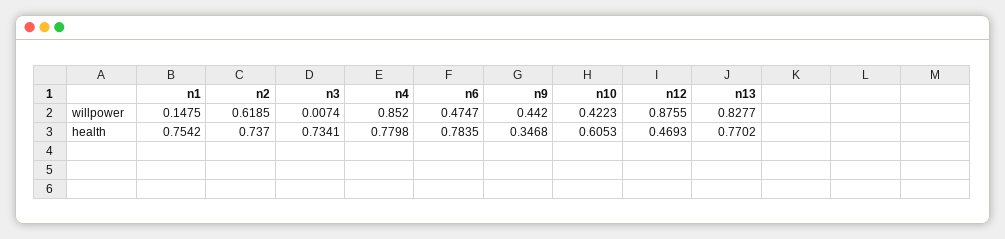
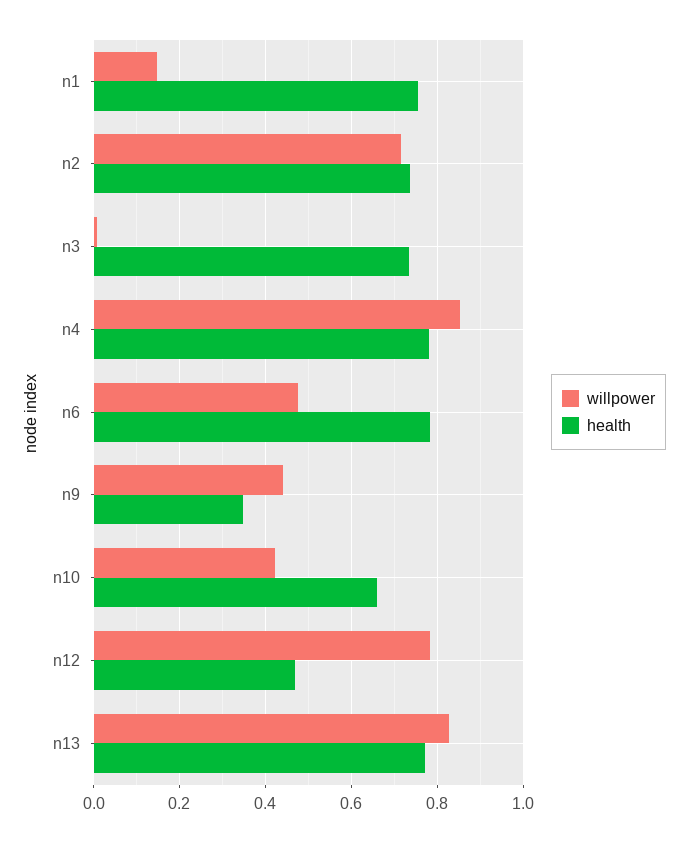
willpower, n2: 0.6185 -> 0.72
willpower, n12: 0.8755 -> 0.78
health, n10: 0.6053 -> 0.66

